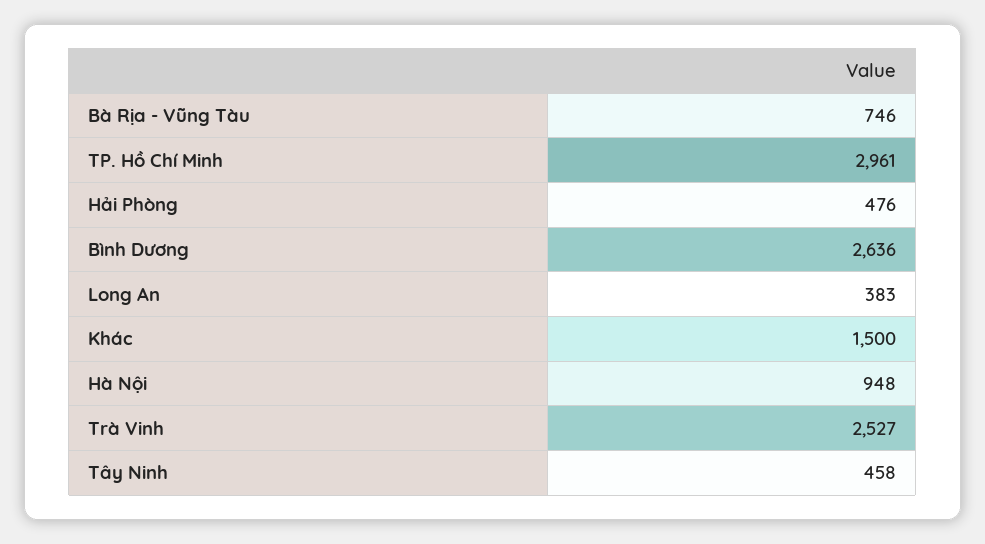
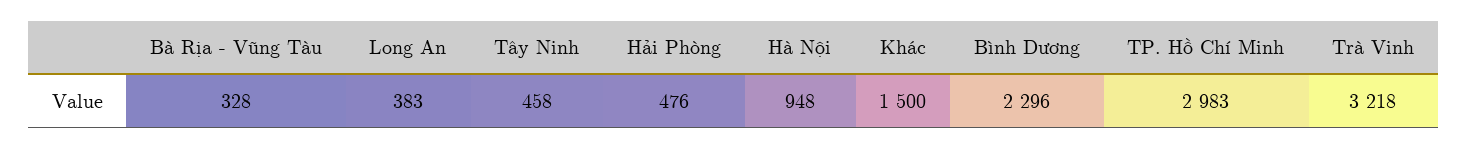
Bà Rịa - Vũng Tàu: 746 -> 328
TP. Hồ Chí Minh: 2961 -> 2983
Bình Dương: 2636 -> 2296
Trà Vinh: 2527 -> 3218

